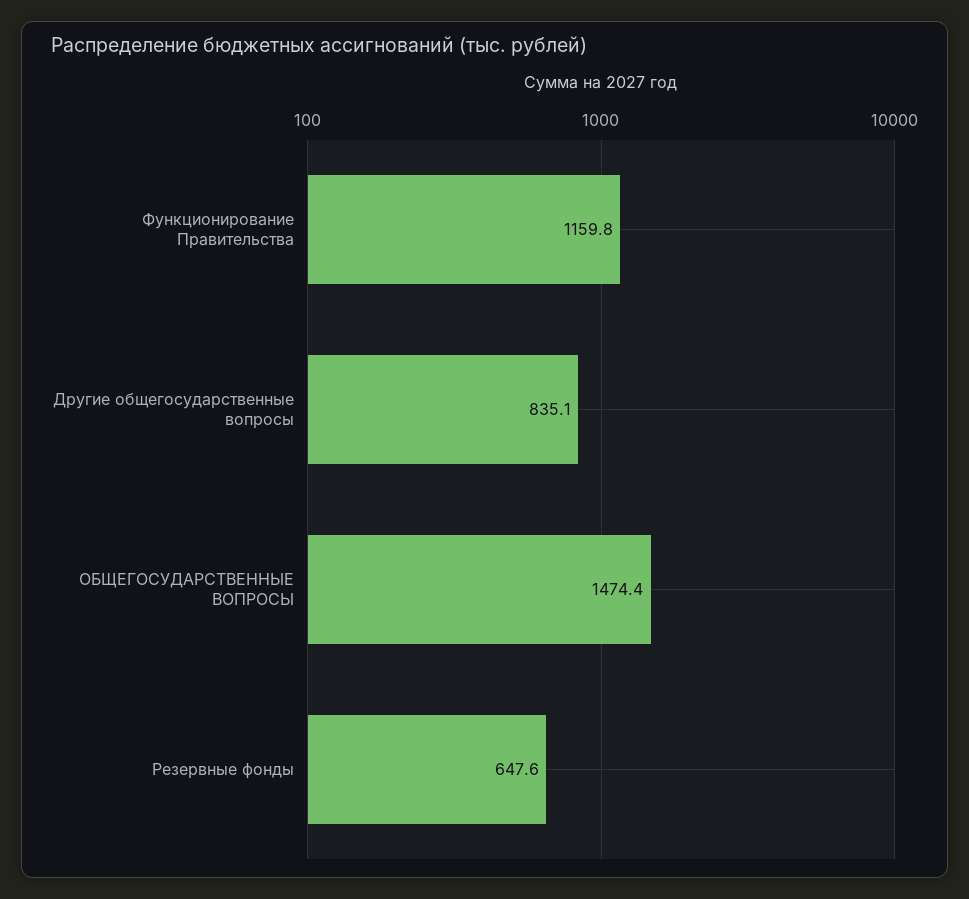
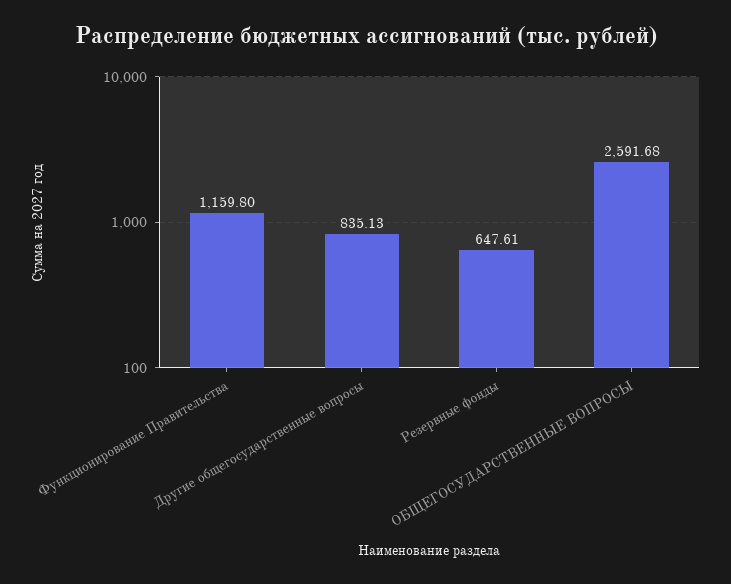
ОБЩЕГОСУДАРСТВЕННЫЕ ВОПРОСЫ: 1474.4 -> 2591.68

